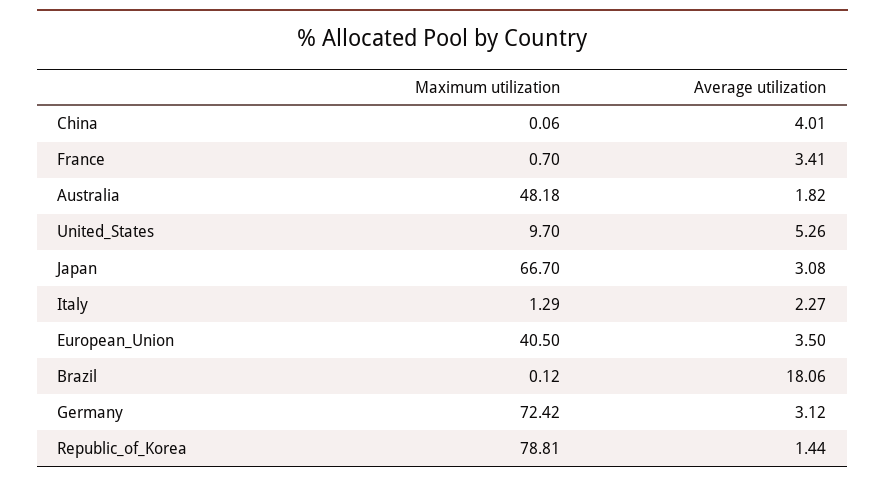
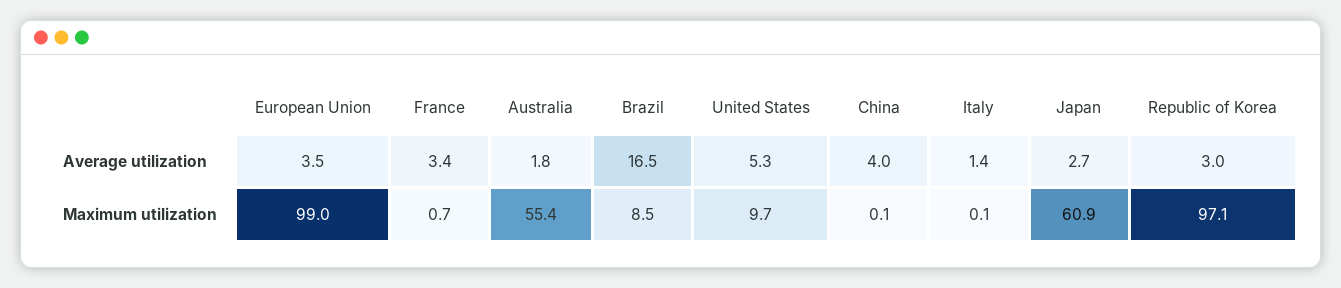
Maximum utilization, Australia: 48.18 -> 55.4
Maximum utilization, Japan: 66.7 -> 60.9
Average utilization, Japan: 3.08 -> 2.7
Maximum utilization, Italy: 1.29 -> 0.1
Average utilization, Italy: 2.27 -> 1.4
Maximum utilization, European_Union: 40.5 -> 99
Maximum utilization, Brazil: 0.12 -> 8.5
Average utilization, Brazil: 18.06 -> 16.5
Maximum utilization, Germany: 72.42 -> none
Average utilization, Germany: 3.12 -> none
Maximum utilization, Republic_of_Korea: 78.81 -> 97.1
Average utilization, Republic_of_Korea: 1.44 -> 3

